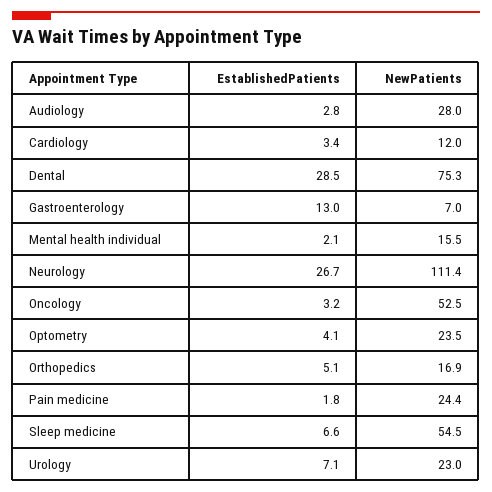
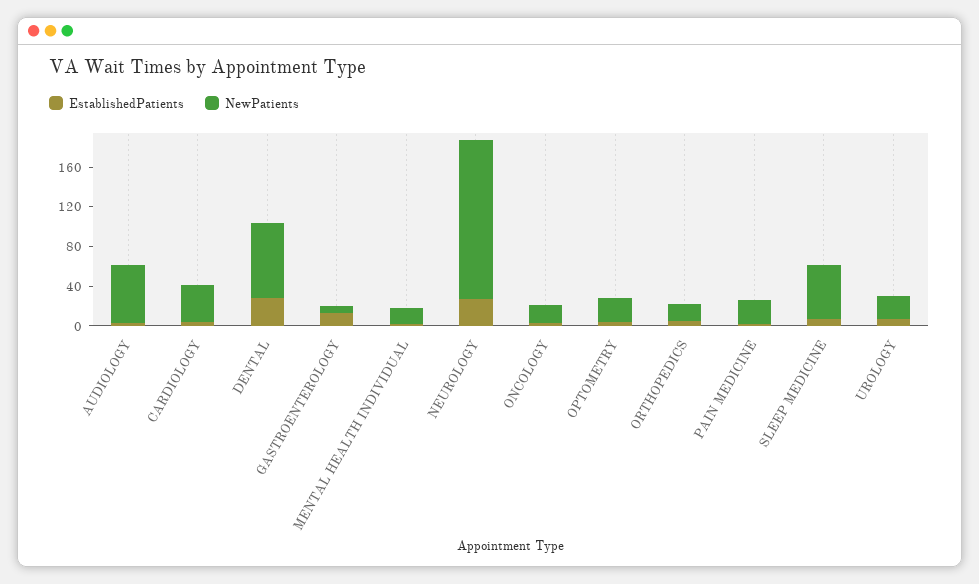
NewPatients, Audiology: 28 -> 60
NewPatients, Cardiology: 12 -> 40
NewPatients, Neurology: 111.4 -> 160
NewPatients, Oncology: 52.5 -> 20

